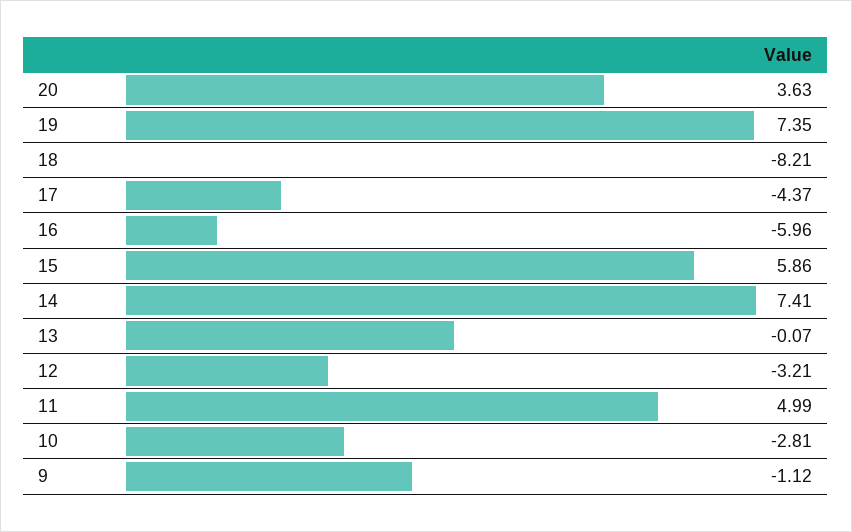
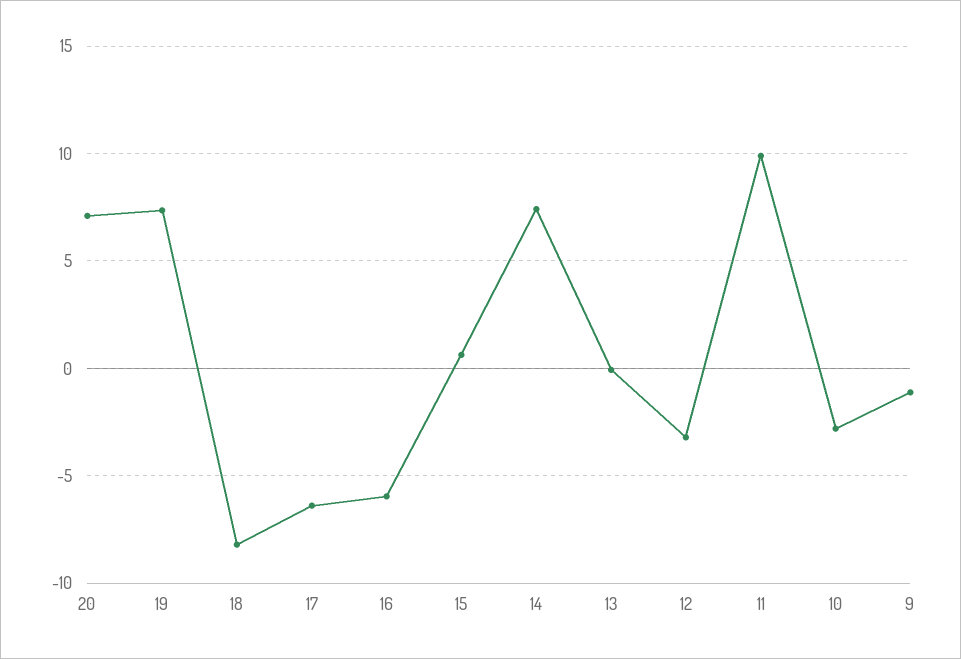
20: 3.63 -> 7
17: -4.37 -> -6.5
15: 5.86 -> 0.5
11: 4.99 -> 10

